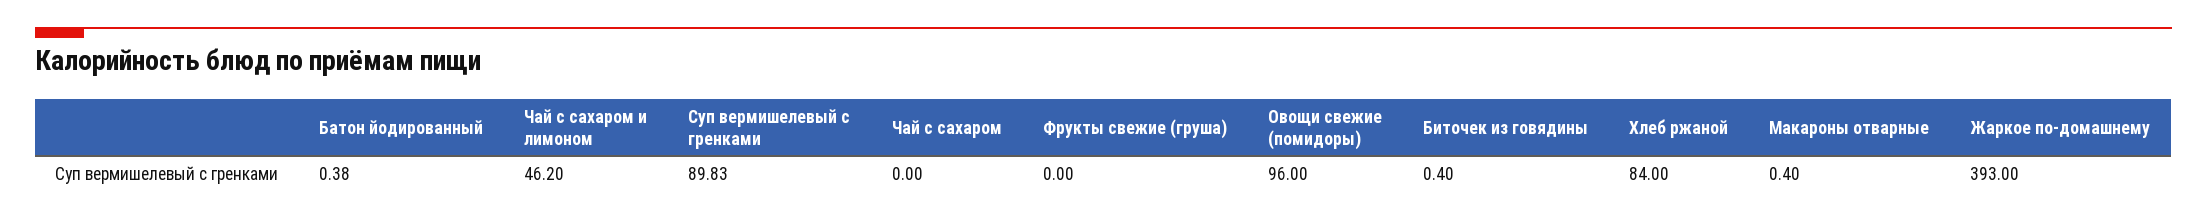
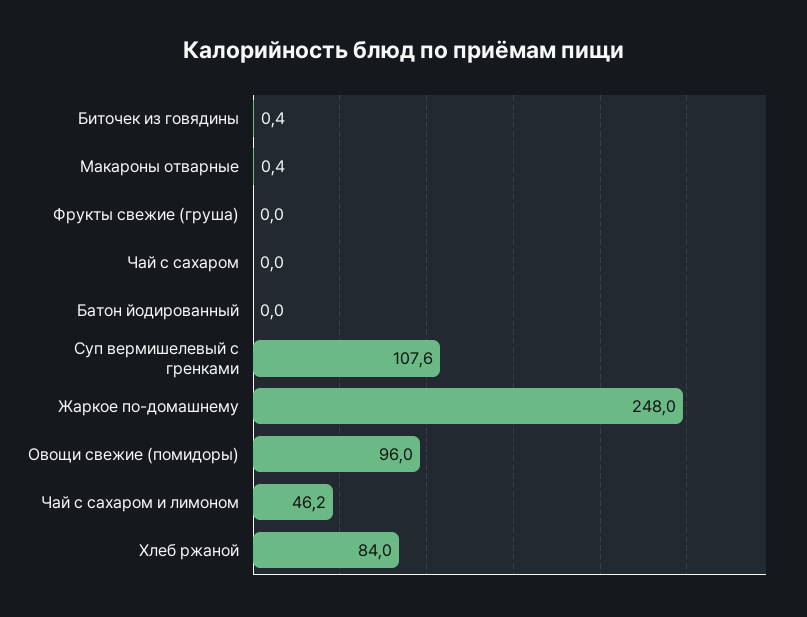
Батон йодированный: 0.38 -> 0
Суп вермишелевый с гренками: 89.83 -> 107.6
Жаркое по-домашнему: 393 -> 248

